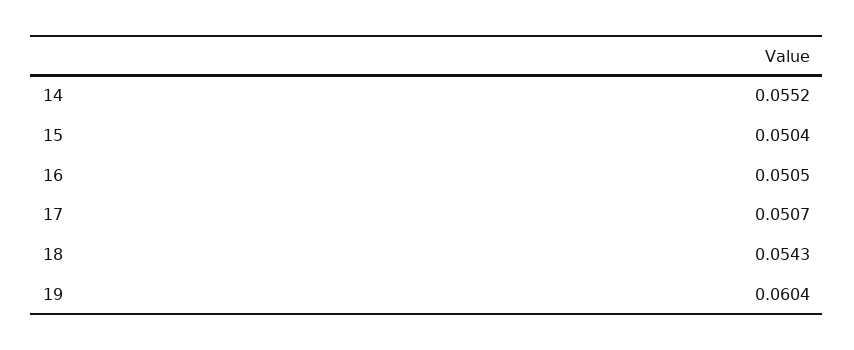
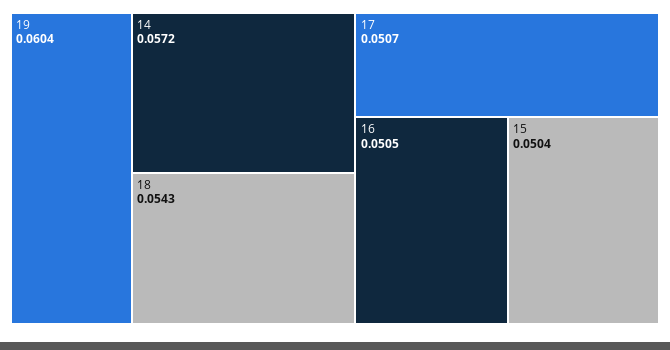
14: 0.0552 -> 0.0572

